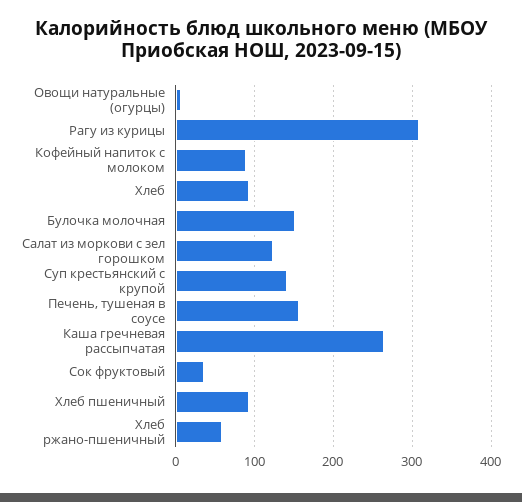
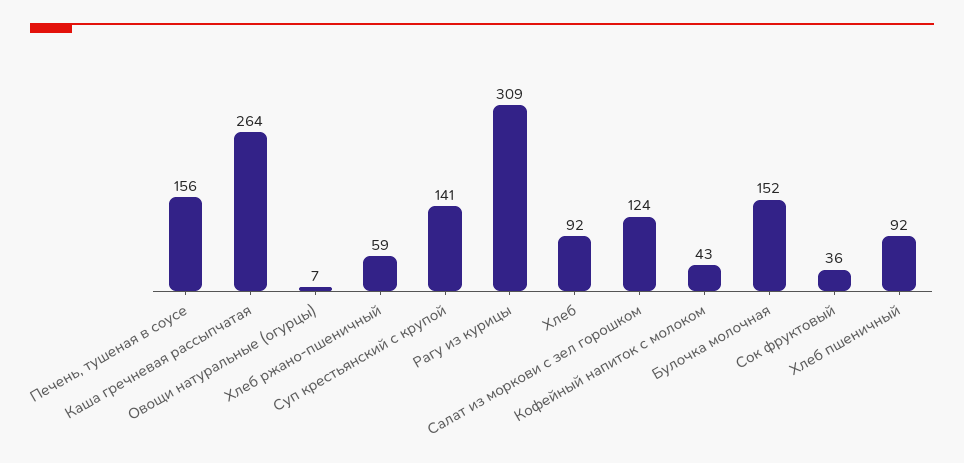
Кофейный напиток с молоком: 90 -> 43

